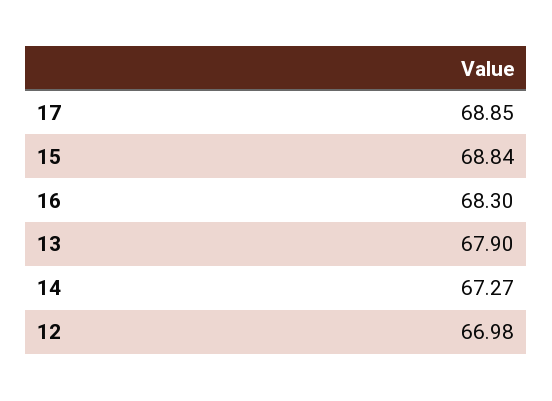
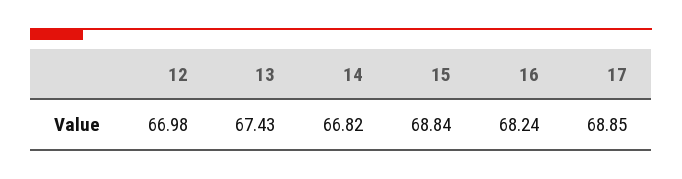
16: 68.3 -> 68.24
13: 67.9 -> 67.43
14: 67.27 -> 66.82

